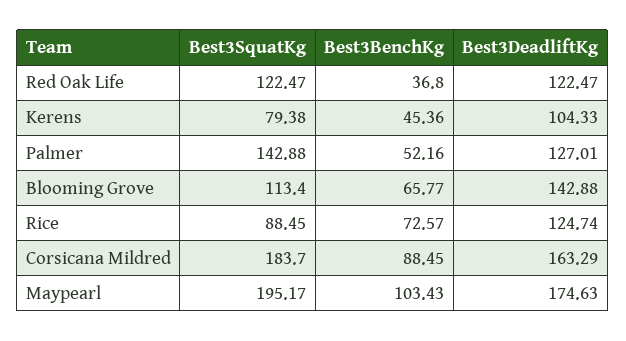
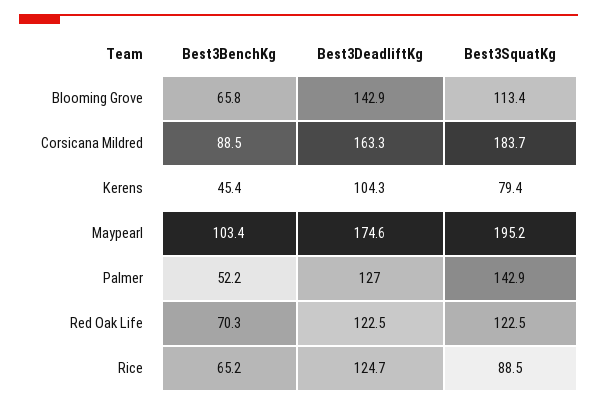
Best3BenchKg, Red Oak Life: 36.8 -> 70.3
Best3BenchKg, Rice: 72.57 -> 65.2

